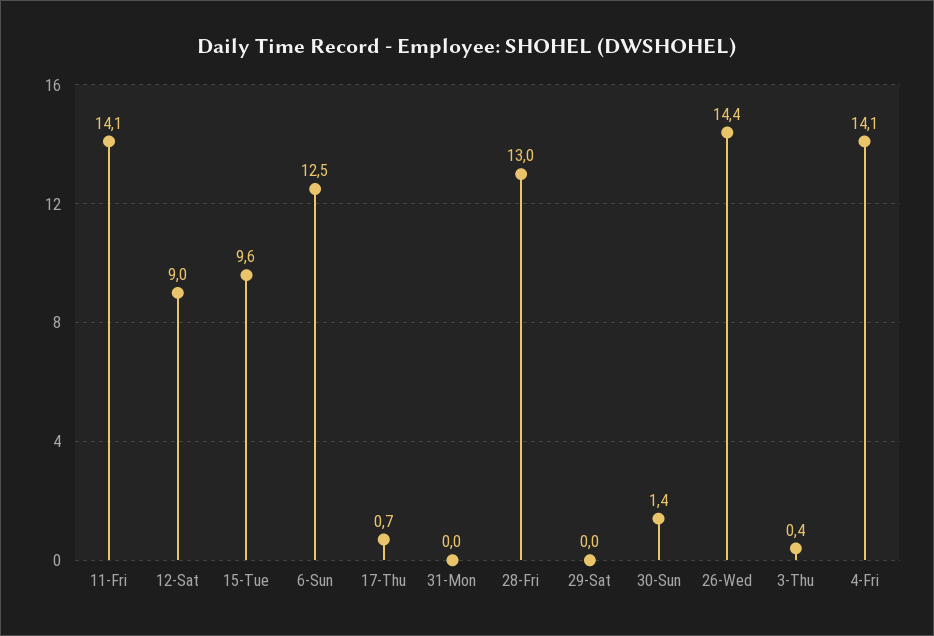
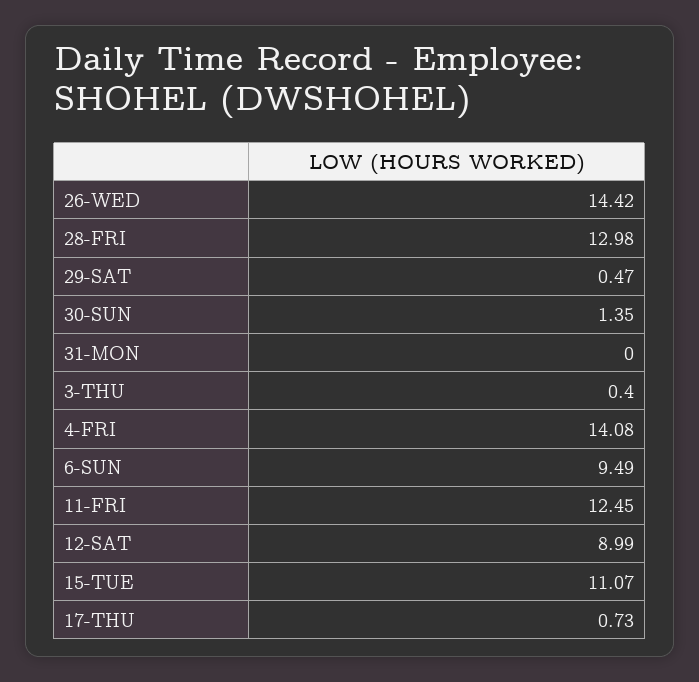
11-Fri: 14.1 -> 12.45
15-Tue: 9.6 -> 11.07
6-Sun: 12.5 -> 9.49
29-Sat: 0 -> 0.47

